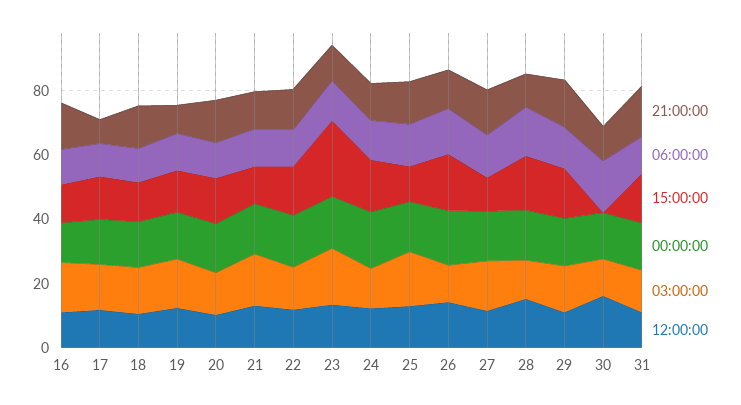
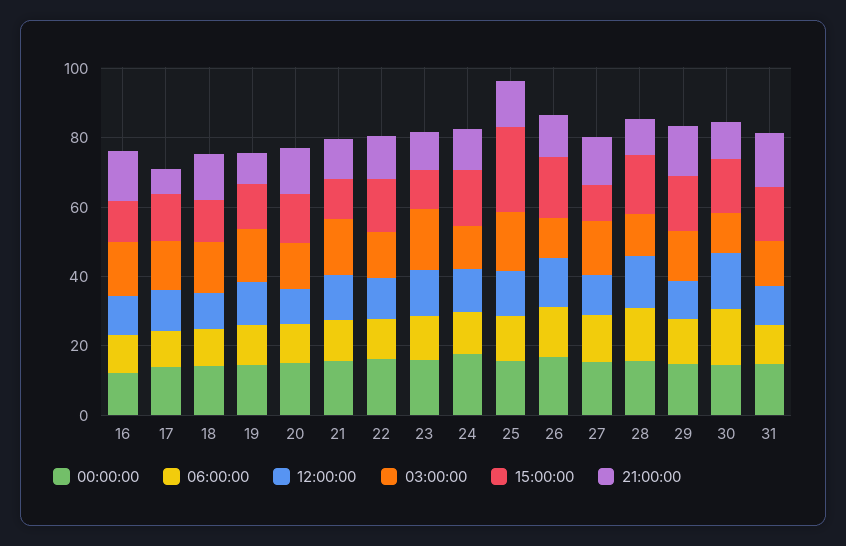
15:00:00, 23: 25 -> 10
15:00:00, 25: 10 -> 25
15:00:00, 30: 0 -> 15

